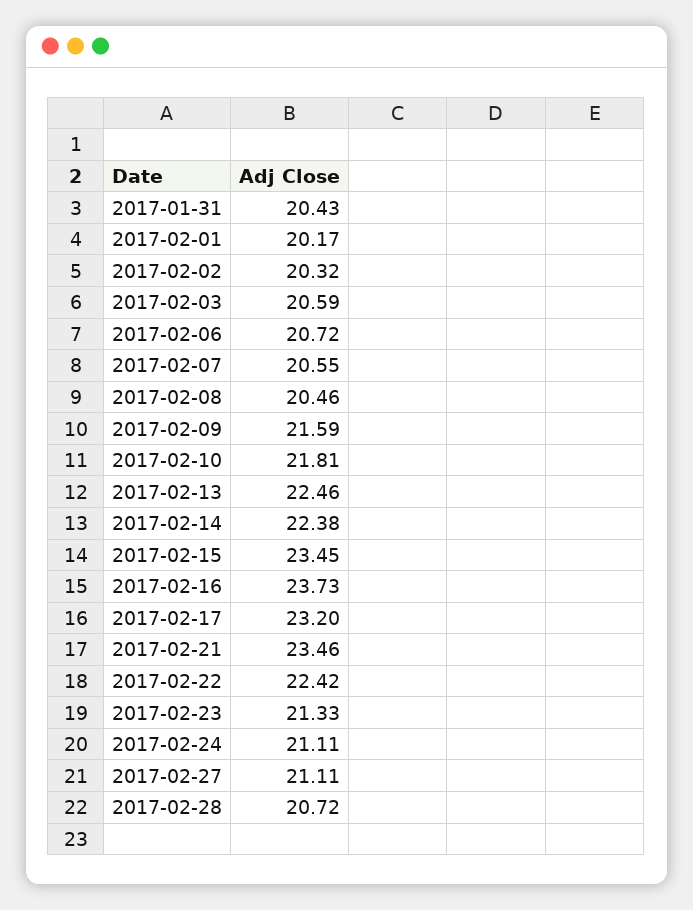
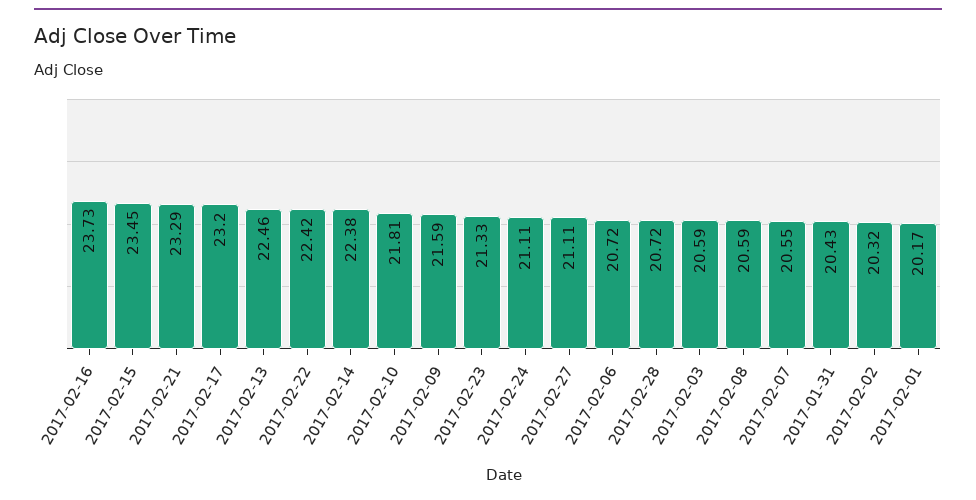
2017-02-08: 20.46 -> 20.59
2017-02-21: 23.46 -> 23.29

